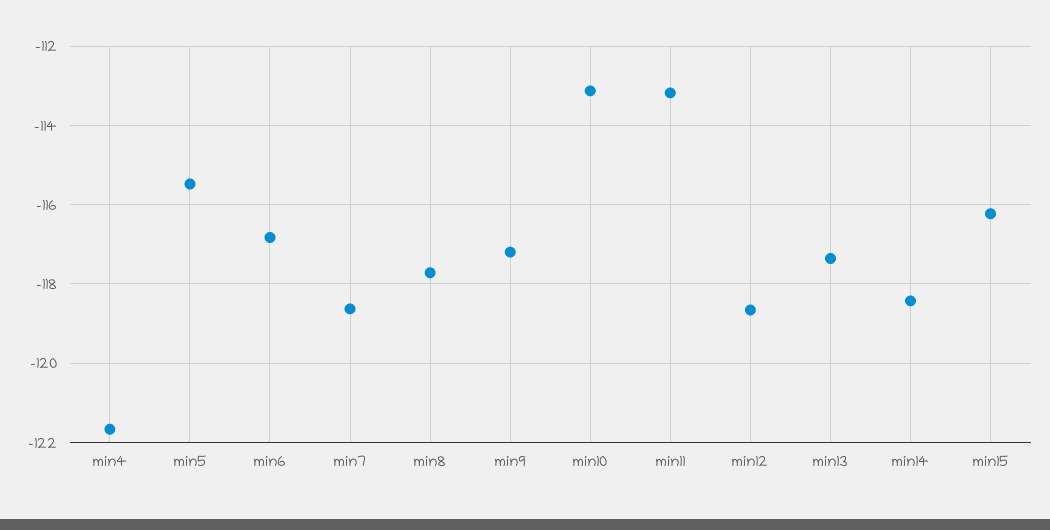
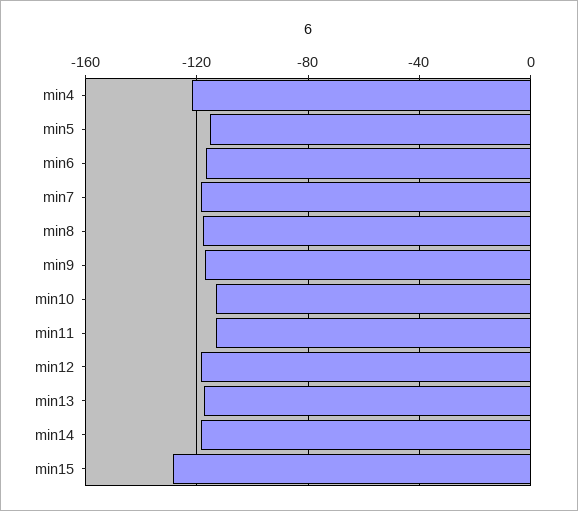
min15: -116.2 -> -130

